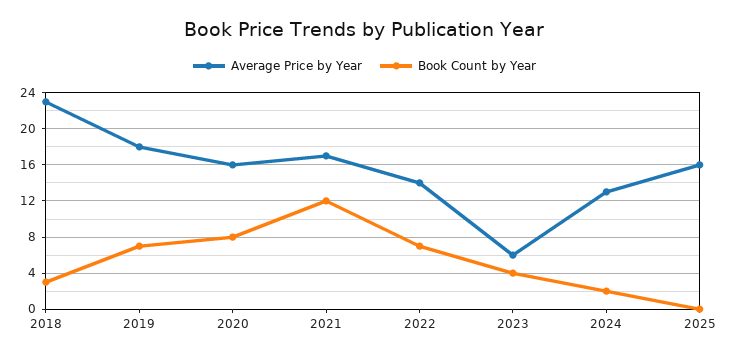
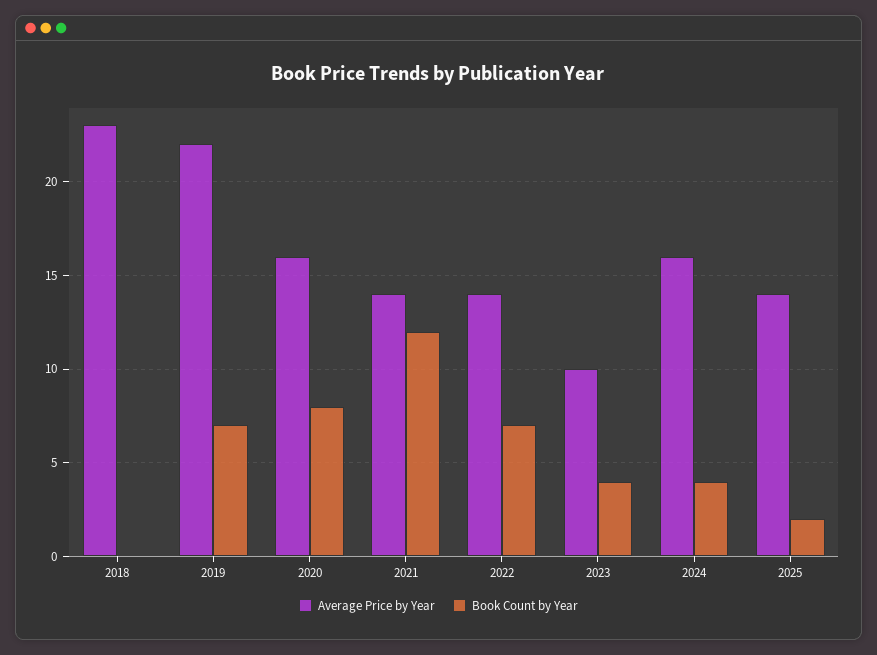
Book Count by Year, 2018: 3 -> 0
Average Price by Year, 2019: 18 -> 22
Average Price by Year, 2021: 17 -> 14
Average Price by Year, 2023: 6 -> 10
Average Price by Year, 2024: 13 -> 16
Book Count by Year, 2024: 2 -> 4
Average Price by Year, 2025: 16 -> 14
Book Count by Year, 2025: 0 -> 2

